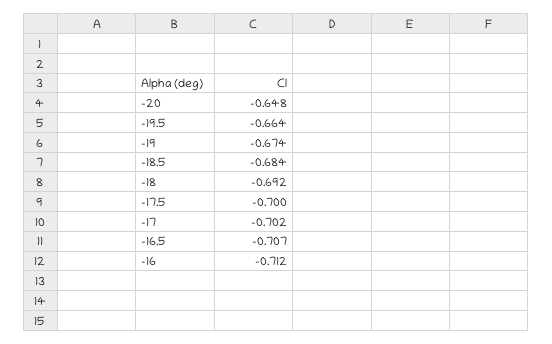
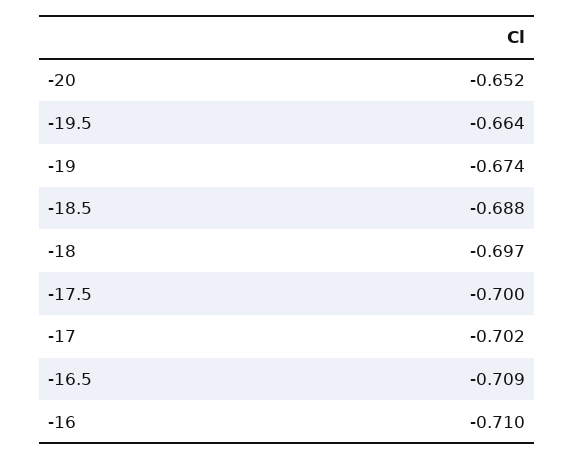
-20: -0.648 -> -0.652
-18.5: -0.684 -> -0.688
-18: -0.692 -> -0.697
-16.5: -0.707 -> -0.709
-16: -0.712 -> -0.71

